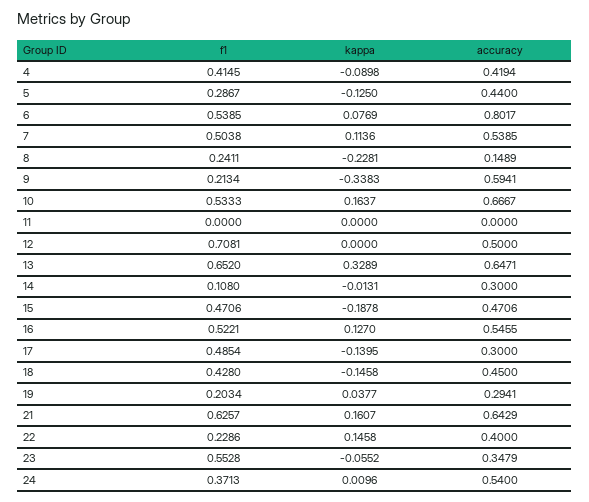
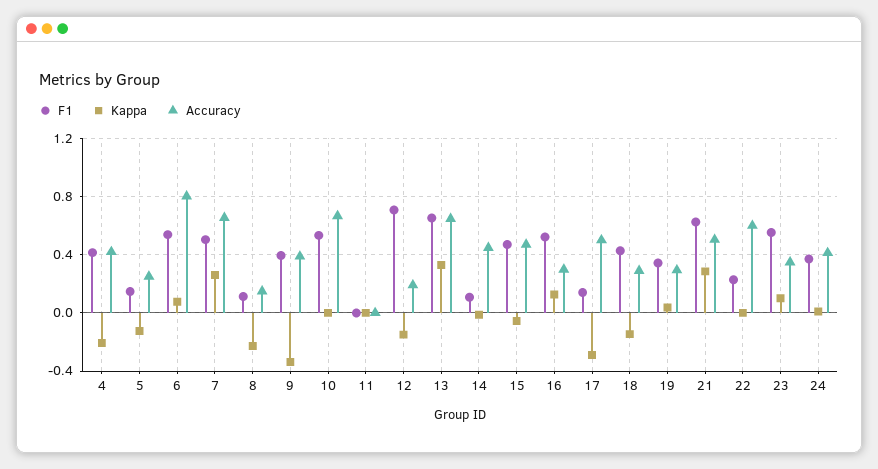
kappa, 4: -0.0898 -> -0.2
f1, 5: 0.2867 -> 0.15
accuracy, 5: 0.44 -> 0.25
kappa, 7: 0.1136 -> 0.25
accuracy, 7: 0.5385 -> 0.65
f1, 8: 0.2411 -> 0.1
f1, 9: 0.2134 -> 0.4
accuracy, 9: 0.5941 -> 0.4
kappa, 10: 0.1637 -> 0
kappa, 12: 0 -> -0.15
accuracy, 12: 0.5 -> 0.2
accuracy, 14: 0.3 -> 0.45
kappa, 15: -0.1878 -> -0.05
accuracy, 16: 0.5455 -> 0.3
f1, 17: 0.4854 -> 0.15
kappa, 17: -0.1395 -> -0.3
accuracy, 17: 0.3 -> 0.5
accuracy, 18: 0.45 -> 0.3
f1, 19: 0.2034 -> 0.35
kappa, 21: 0.1607 -> 0.3
accuracy, 21: 0.6429 -> 0.5
kappa, 22: 0.1458 -> 0
accuracy, 22: 0.4 -> 0.6
kappa, 23: -0.0552 -> 0.1
accuracy, 24: 0.54 -> 0.4

